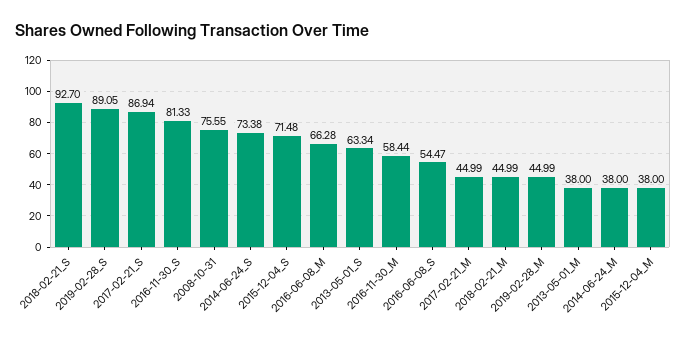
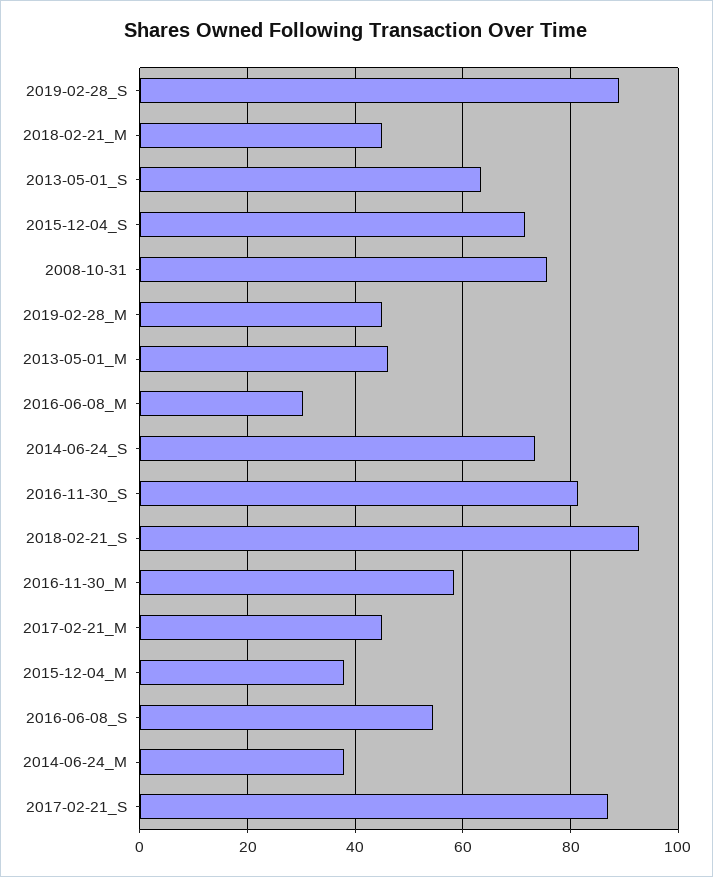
2016-06-08_M: 66.28 -> 30
2013-05-01_M: 38 -> 46

